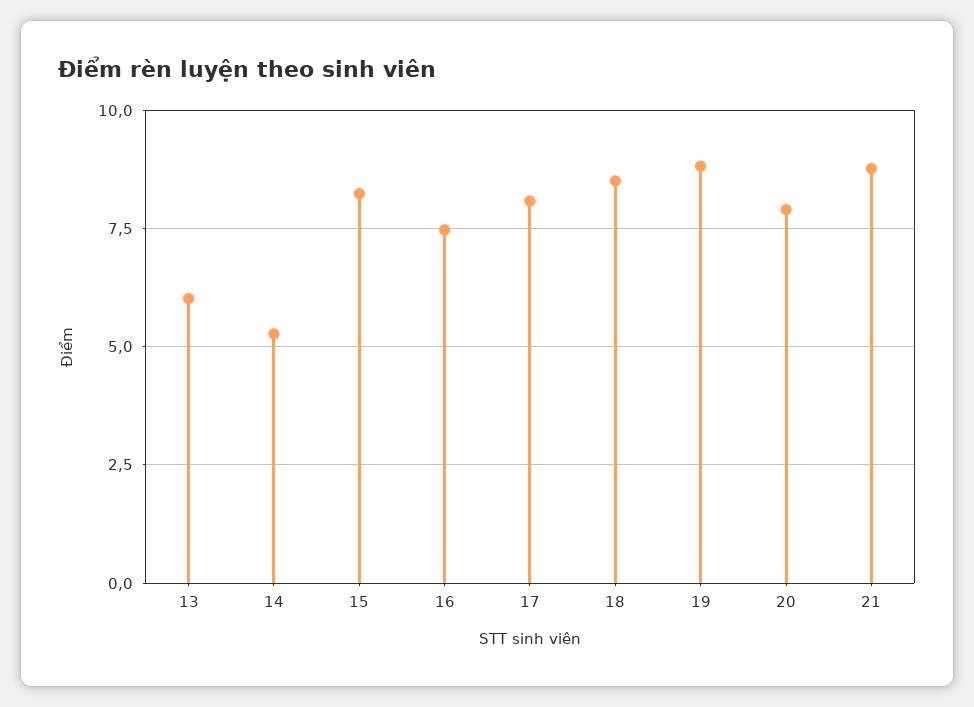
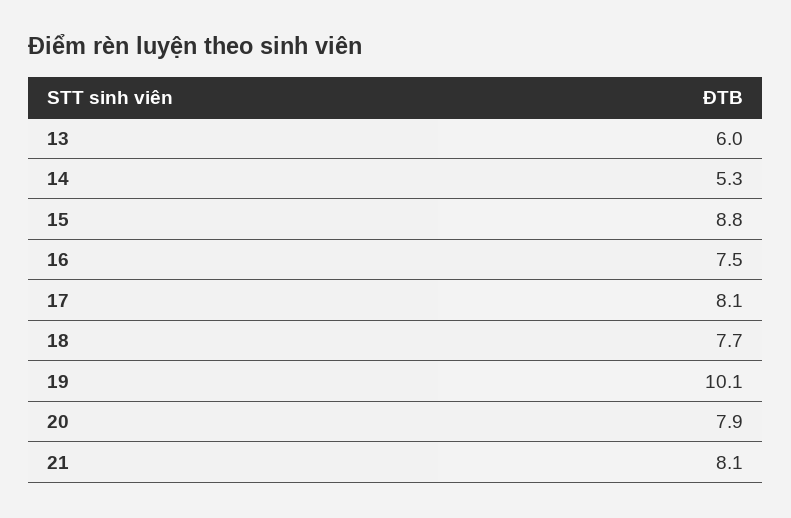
15: 8.25 -> 8.8
18: 8.5 -> 7.7
19: 8.75 -> 10.1
21: 8.75 -> 8.1

